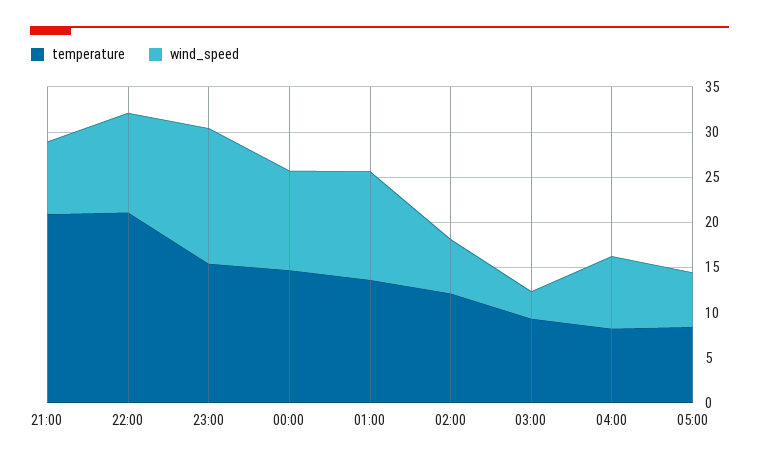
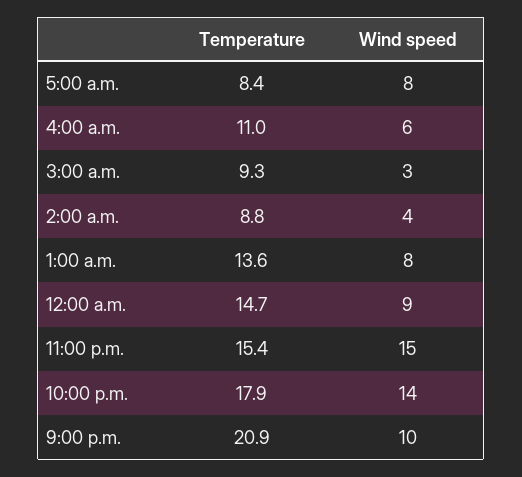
wind_speed, 21:00: 8 -> 10
temperature, 22:00: 21 -> 17.9
wind_speed, 22:00: 11 -> 14
wind_speed, 00:00: 11 -> 9
wind_speed, 01:00: 12 -> 8
temperature, 02:00: 12 -> 8.8
wind_speed, 02:00: 6 -> 4
temperature, 04:00: 8 -> 11
wind_speed, 04:00: 8 -> 6
wind_speed, 05:00: 6 -> 8

